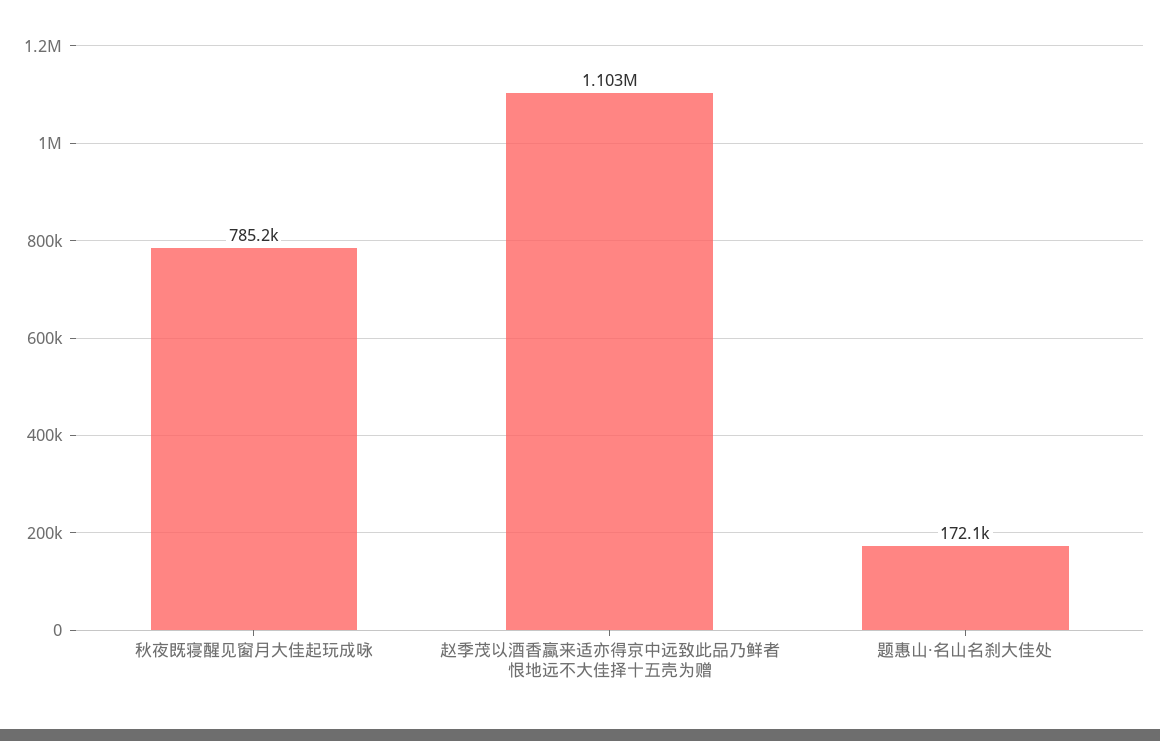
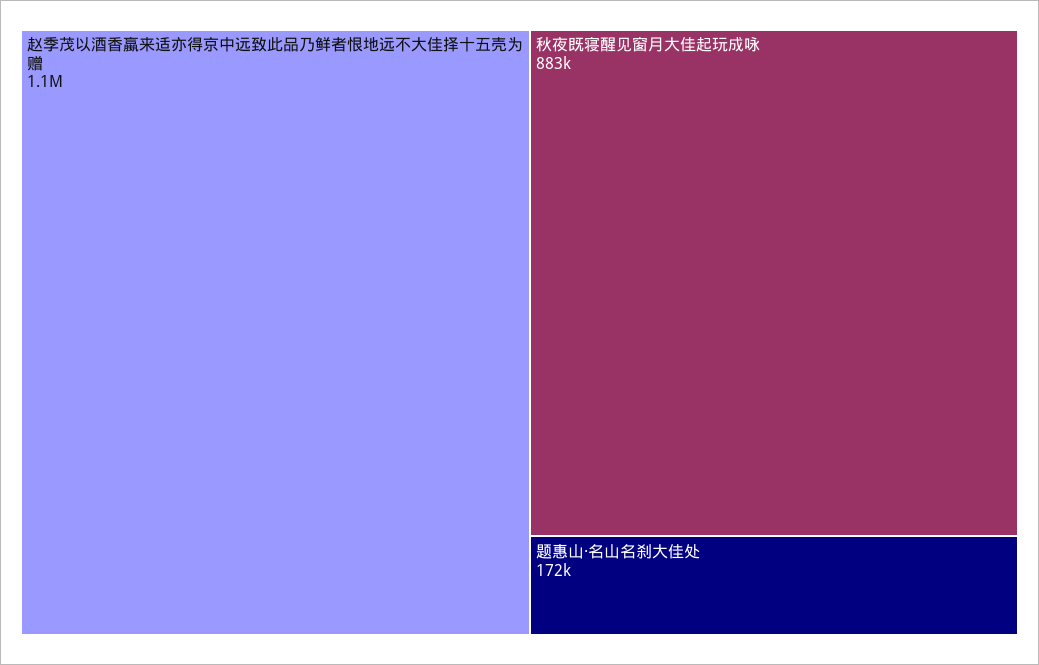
秋夜既寝醒见窗月大佳起玩成咏: 785200 -> 883000

